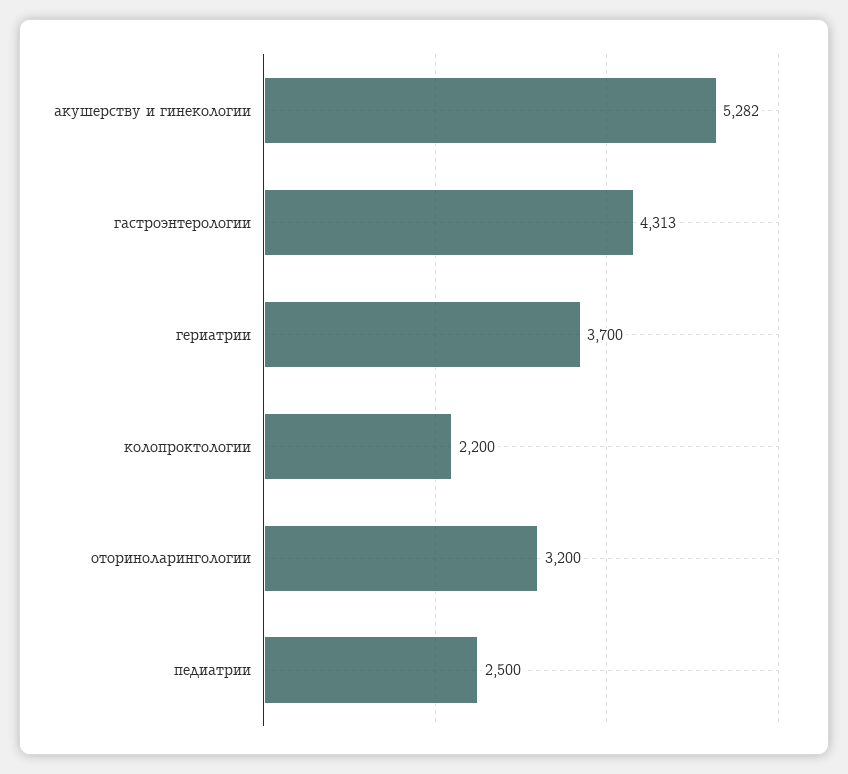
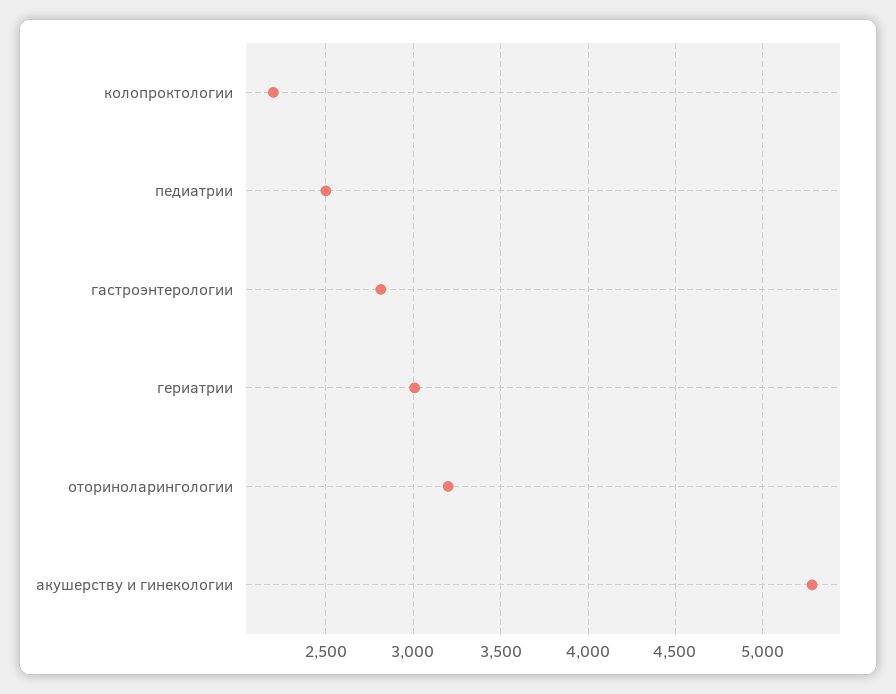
гастроэнтерологии: 4313 -> 2800
гериатрии: 3700 -> 3000

